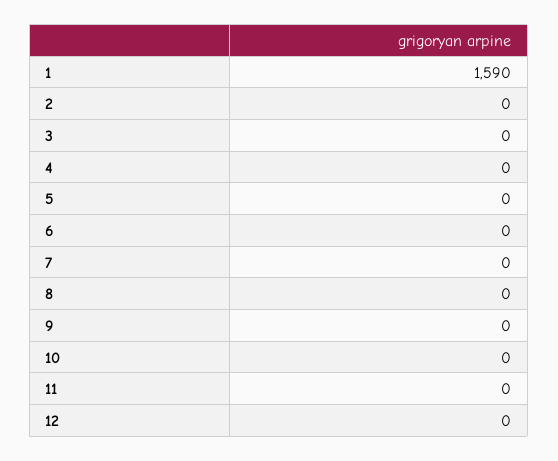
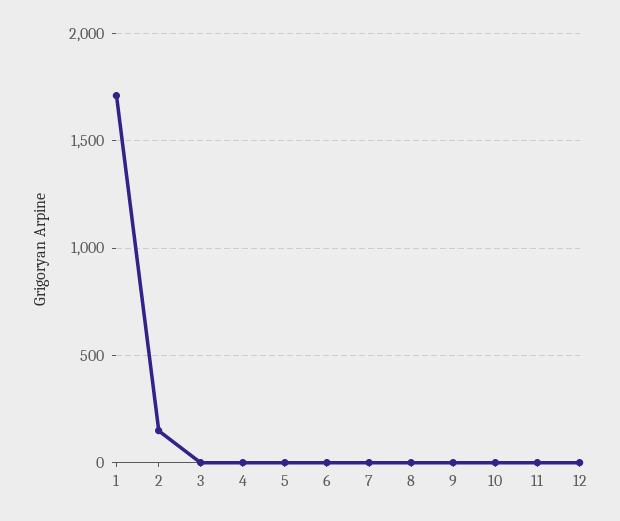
1: 1590 -> 1700
2: 0 -> 150

